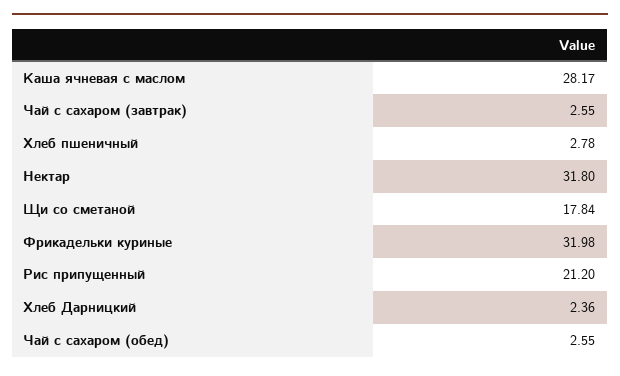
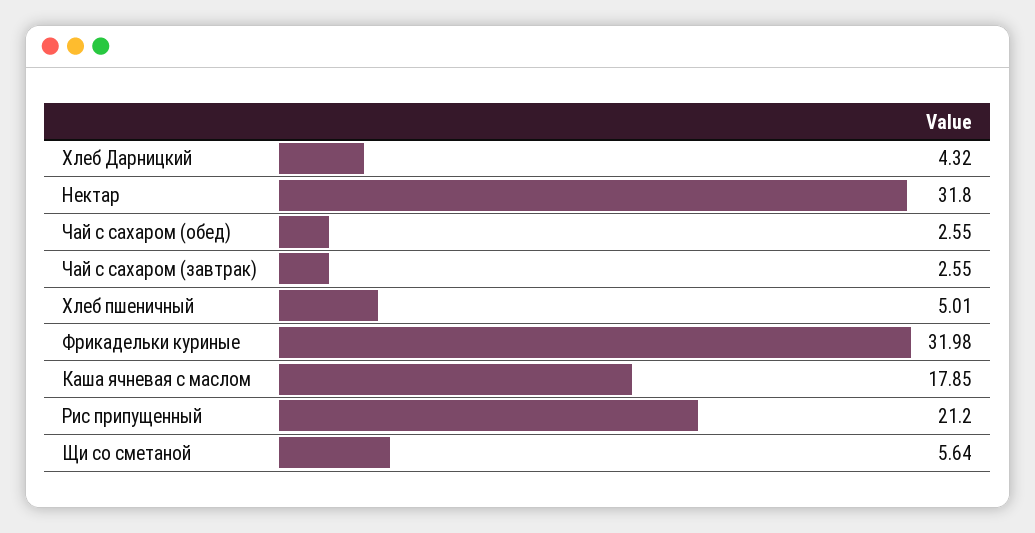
Каша ячневая с маслом: 28.17 -> 17.85
Хлеб пшеничный: 2.78 -> 5.01
Щи со сметаной: 17.84 -> 5.64
Хлеб Дарницкий: 2.36 -> 4.32

